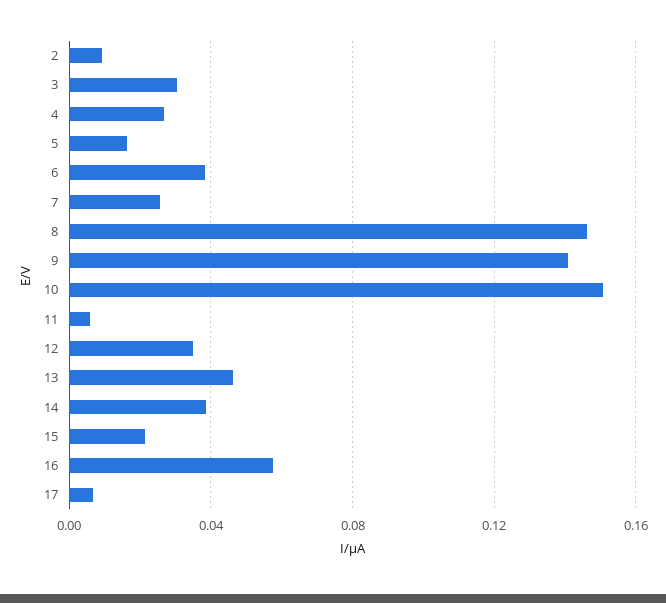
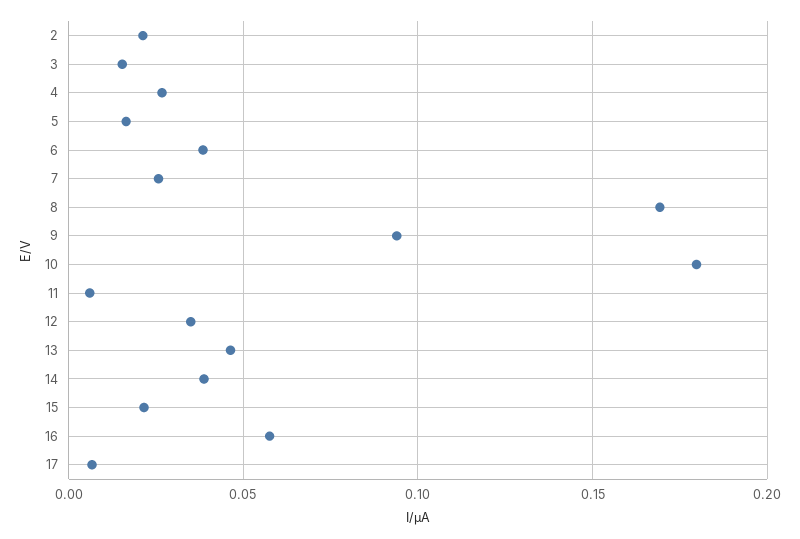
2: 0.01 -> 0.02
3: 0.03 -> 0.015
8: 0.145 -> 0.17
9: 0.14 -> 0.095
10: 0.15 -> 0.18

